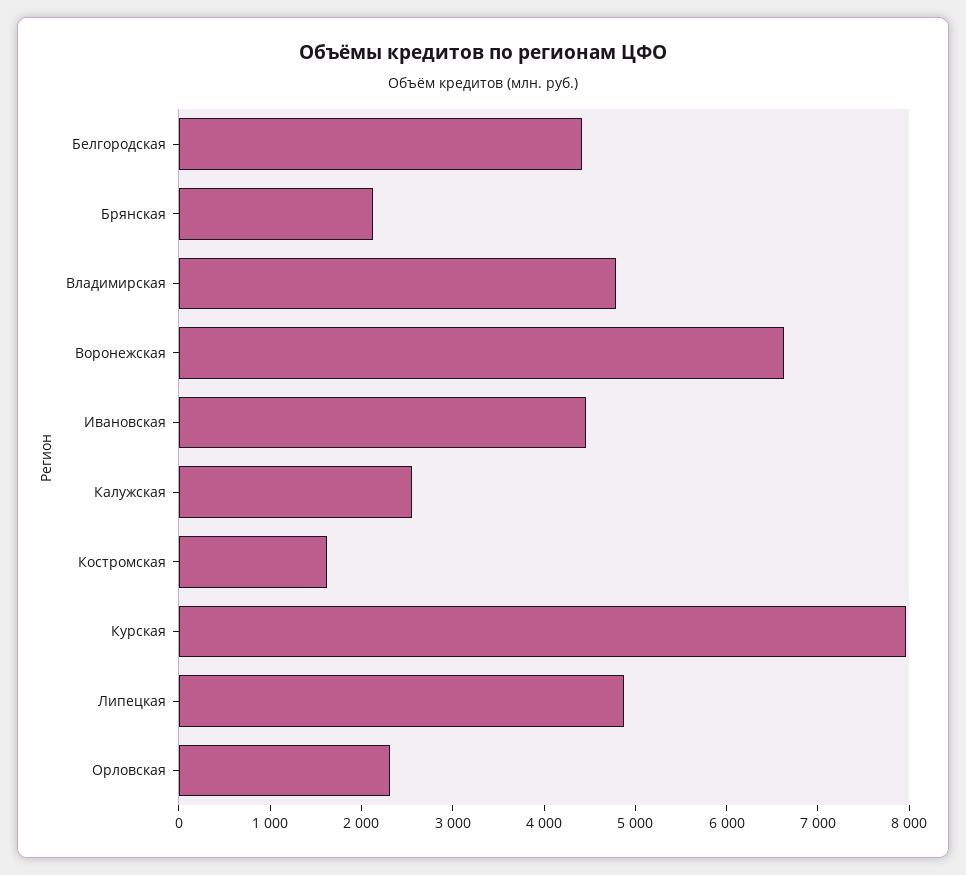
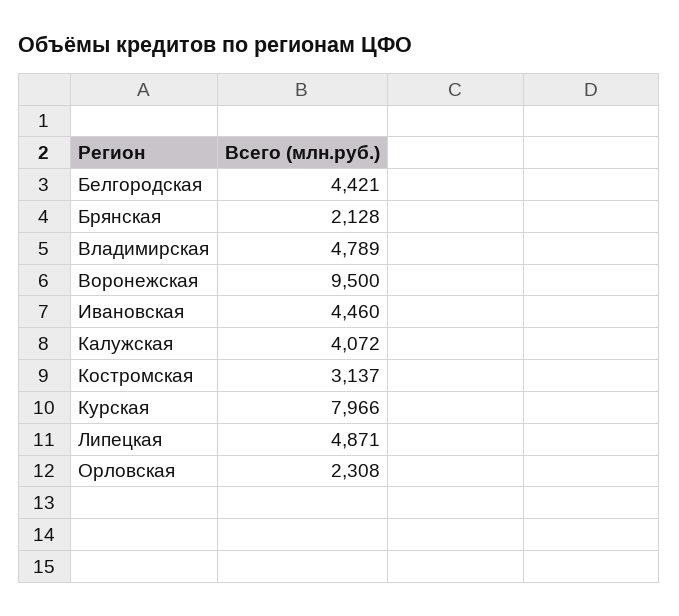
Воронежская: 6600 -> 9500
Калужская: 2600 -> 4072
Костромская: 1600 -> 3137

